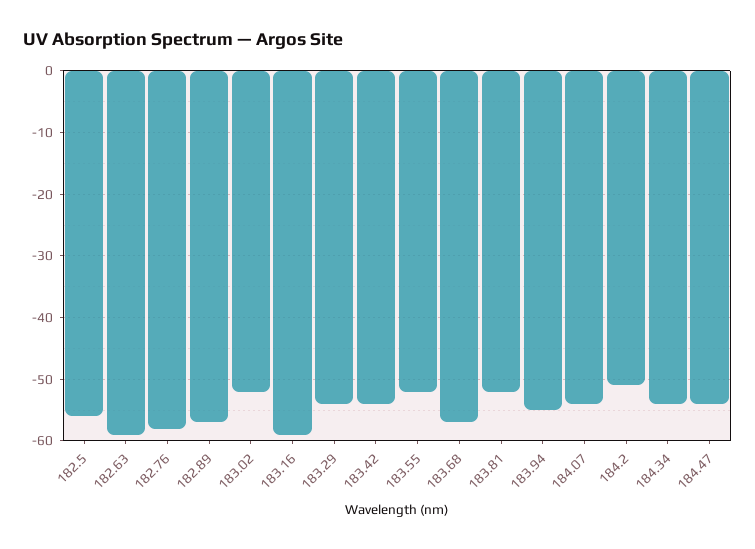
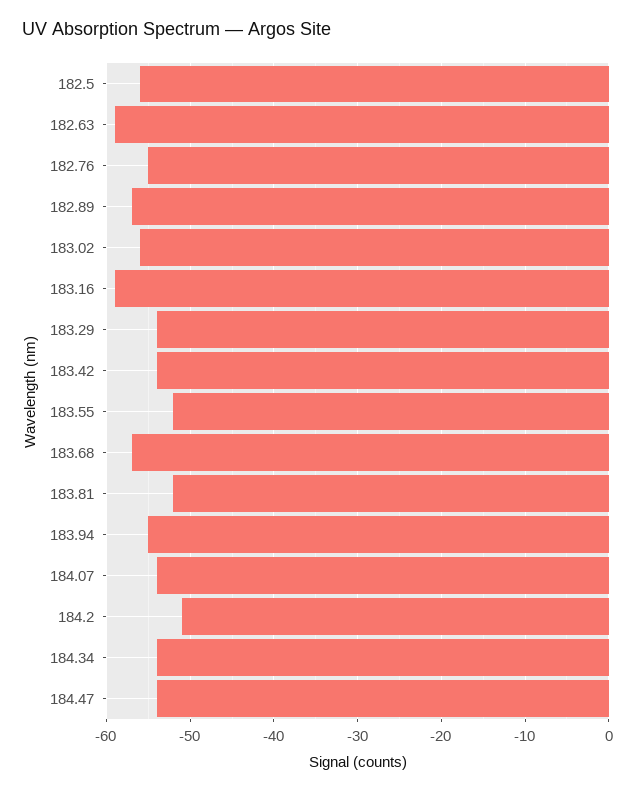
182.76: -58 -> -55
183.02: -52 -> -56

